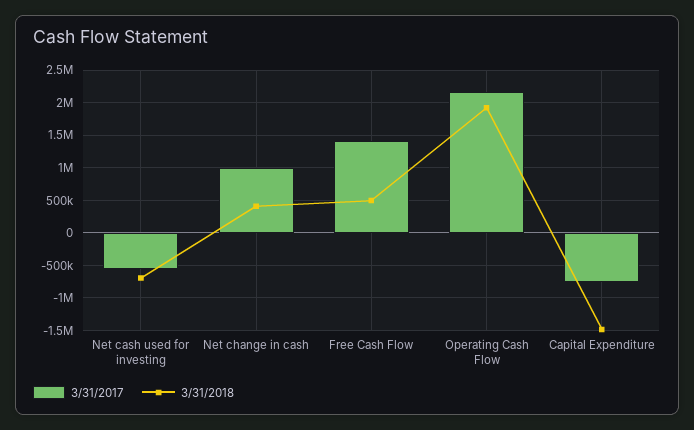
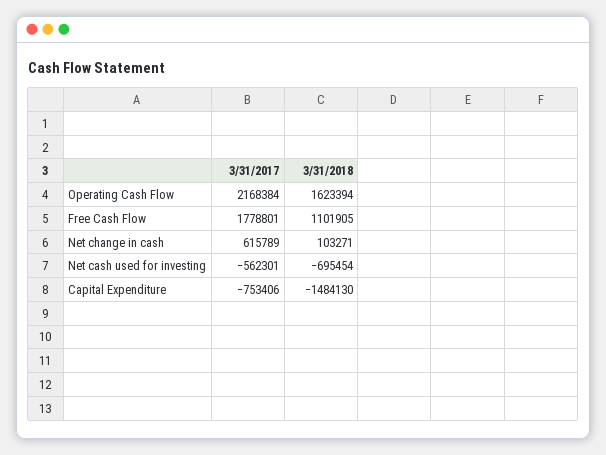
3/31/2017, Net change in cash: 1000000 -> 615789
3/31/2018, Net change in cash: 400000 -> 103271
3/31/2017, Free Cash Flow: 1400000 -> 1778801
3/31/2018, Free Cash Flow: 500000 -> 1101905
3/31/2018, Operating Cash Flow: 1900000 -> 1623394

